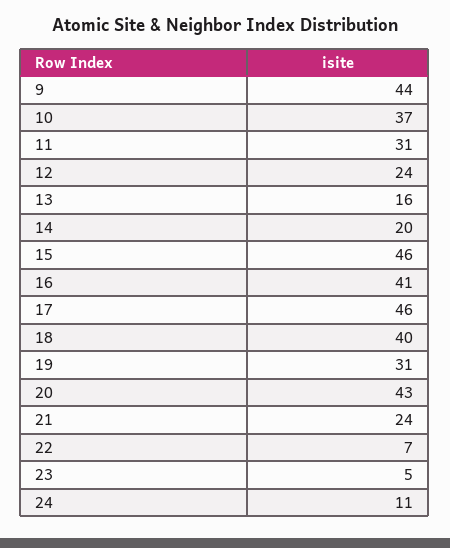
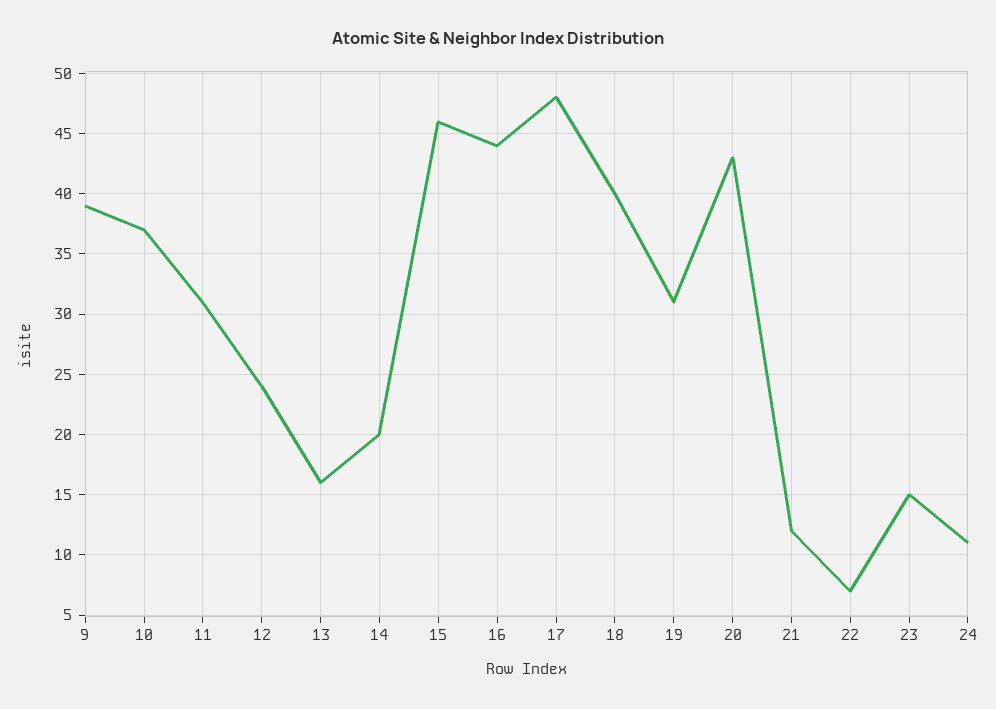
9: 44 -> 39
16: 41 -> 44
17: 46 -> 48
21: 24 -> 12
23: 5 -> 15

